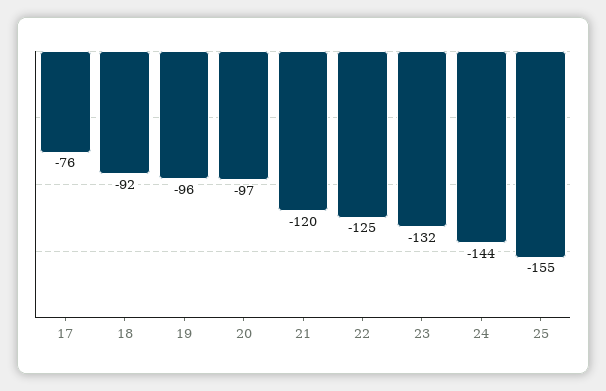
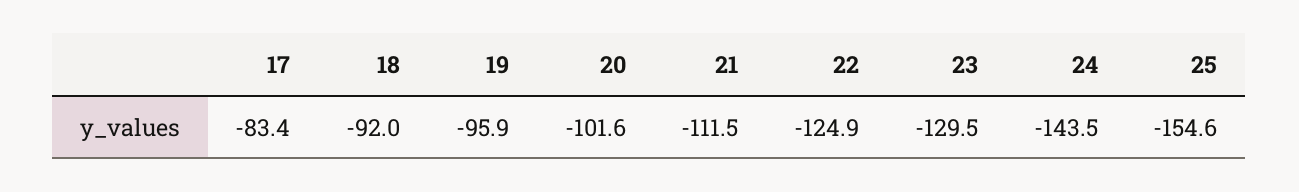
17: -76 -> -83.4
20: -97 -> -101.6
21: -120 -> -111.5
23: -132 -> -129.5

